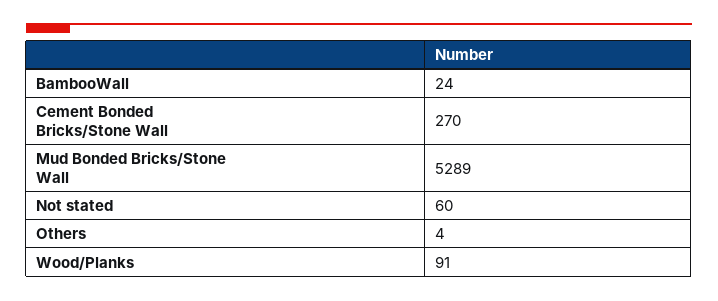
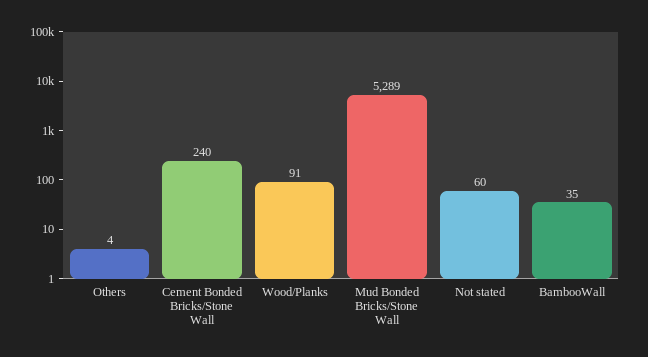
BambooWall: 24 -> 35
Cement Bonded Bricks/Stone Wall: 270 -> 240

